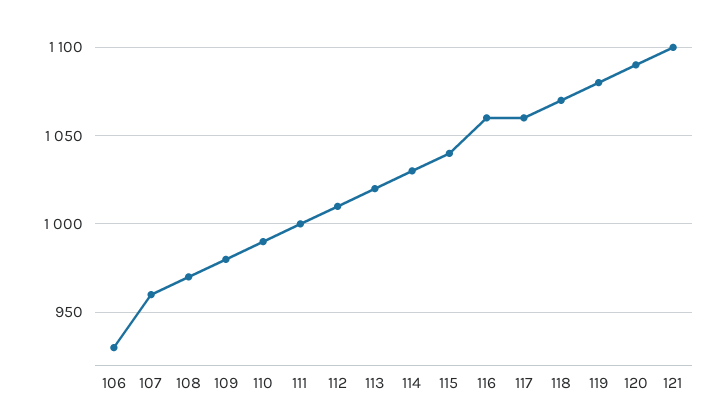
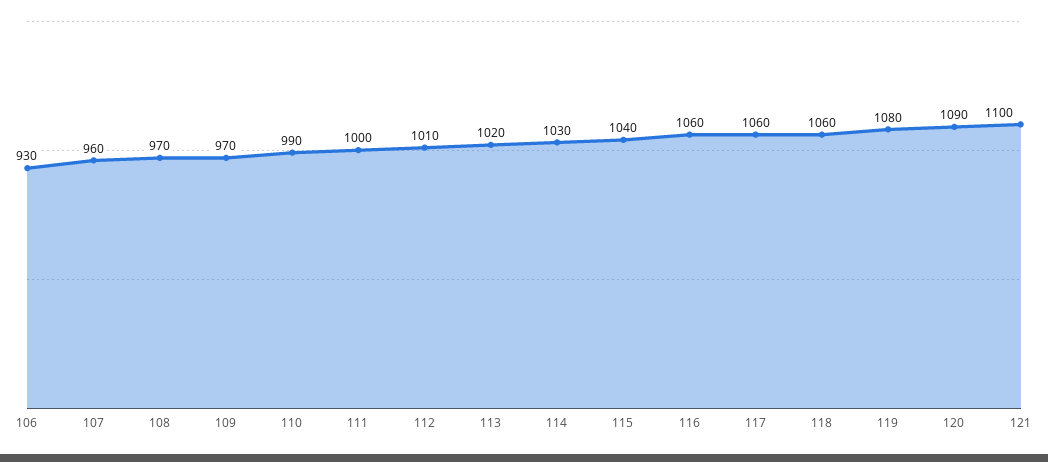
109: 980 -> 970
118: 1070 -> 1060

